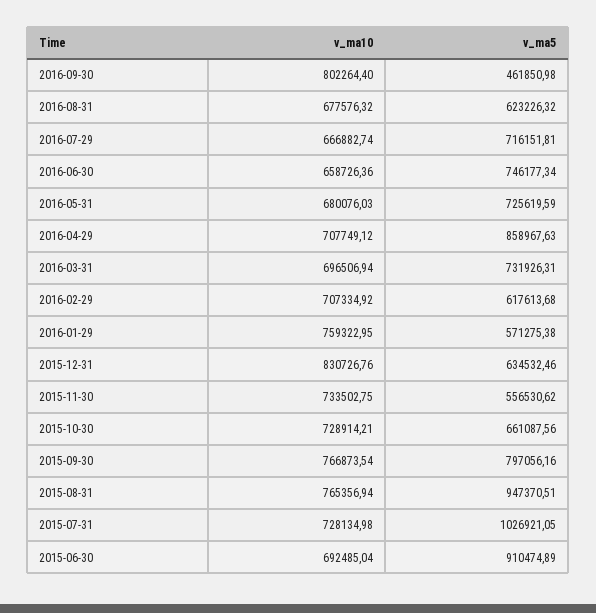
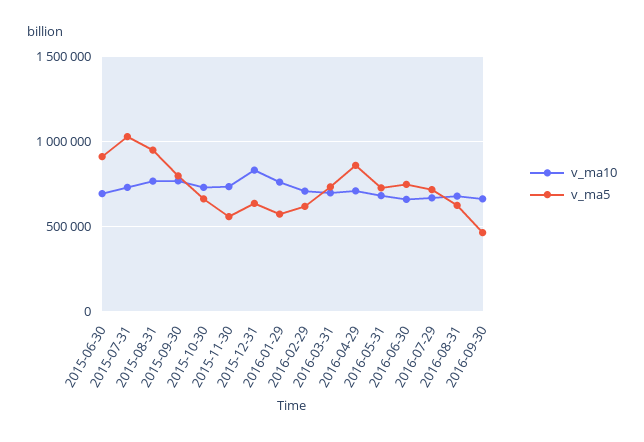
v_ma10, 2016-09-30: 802264.4 -> 650000

